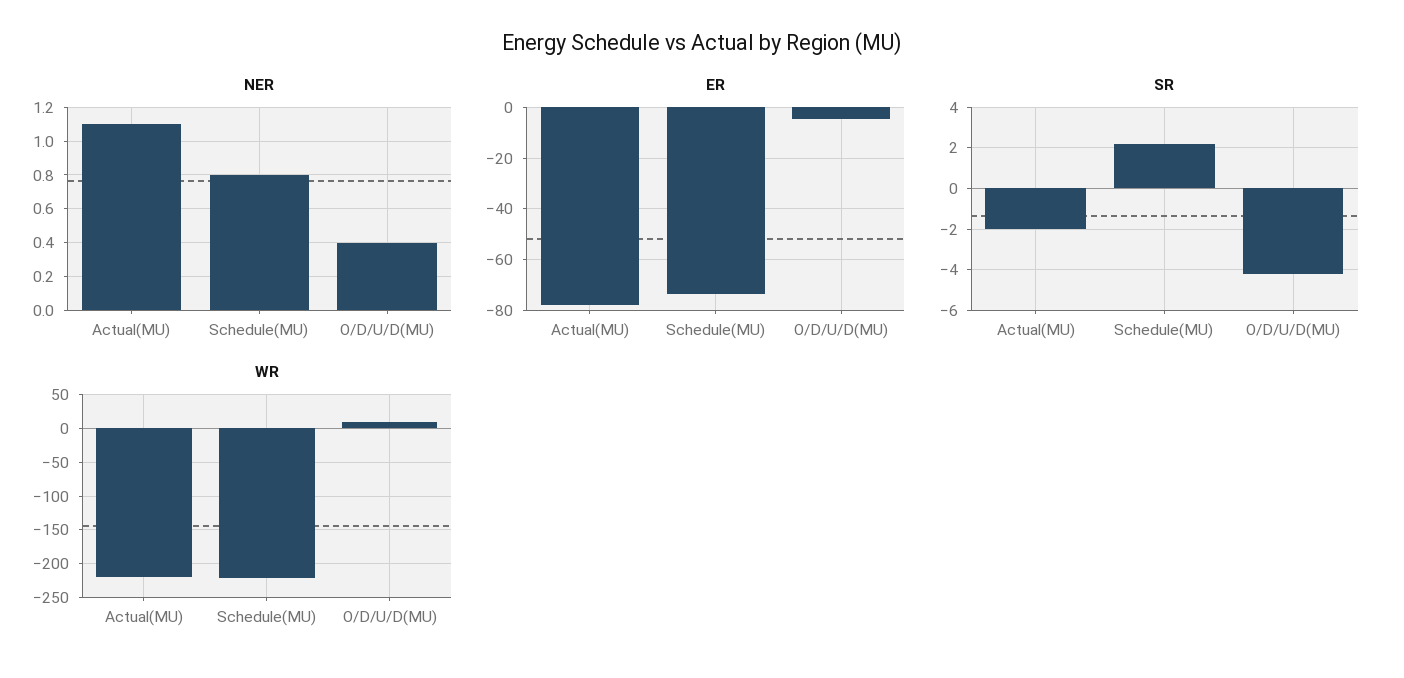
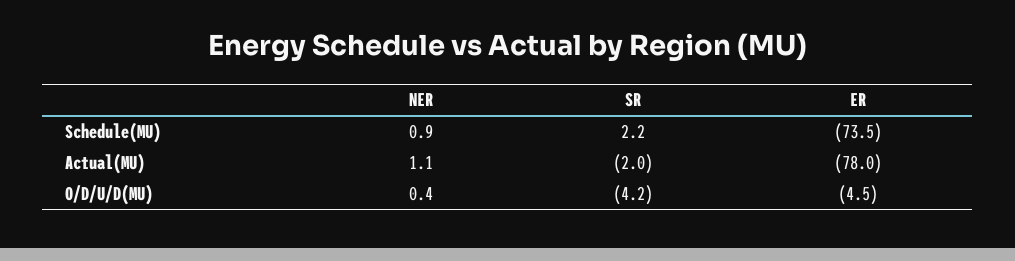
NER, Schedule(MU): 0.8 -> 0.9
WR, Actual(MU): -220 -> none
WR, Schedule(MU): -220 -> none
WR, O/D/U/D(MU): 10 -> none

